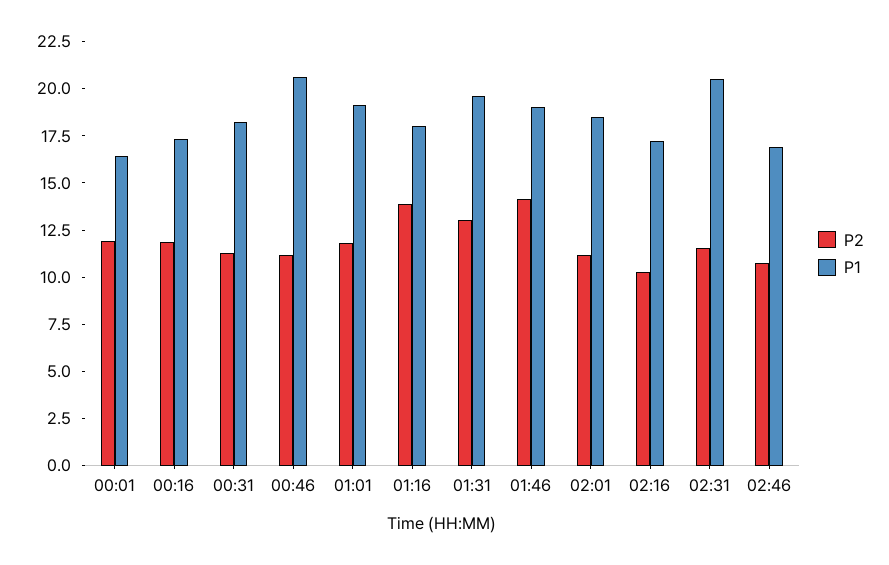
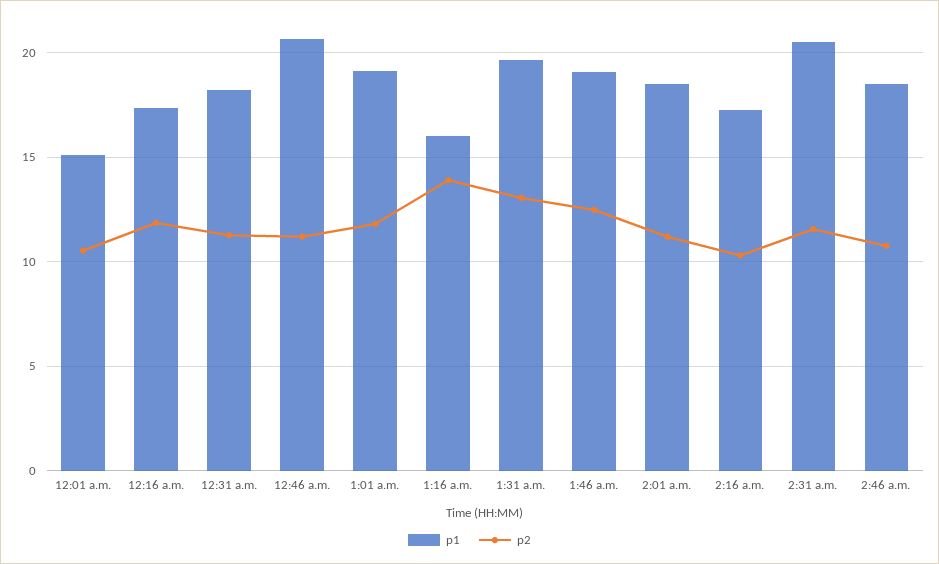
P2, 00:01: 12 -> 10.5
P1, 00:01: 16.5 -> 15
P1, 01:16: 18 -> 16
P2, 01:46: 14 -> 12.5
P1, 02:46: 17 -> 18.5

